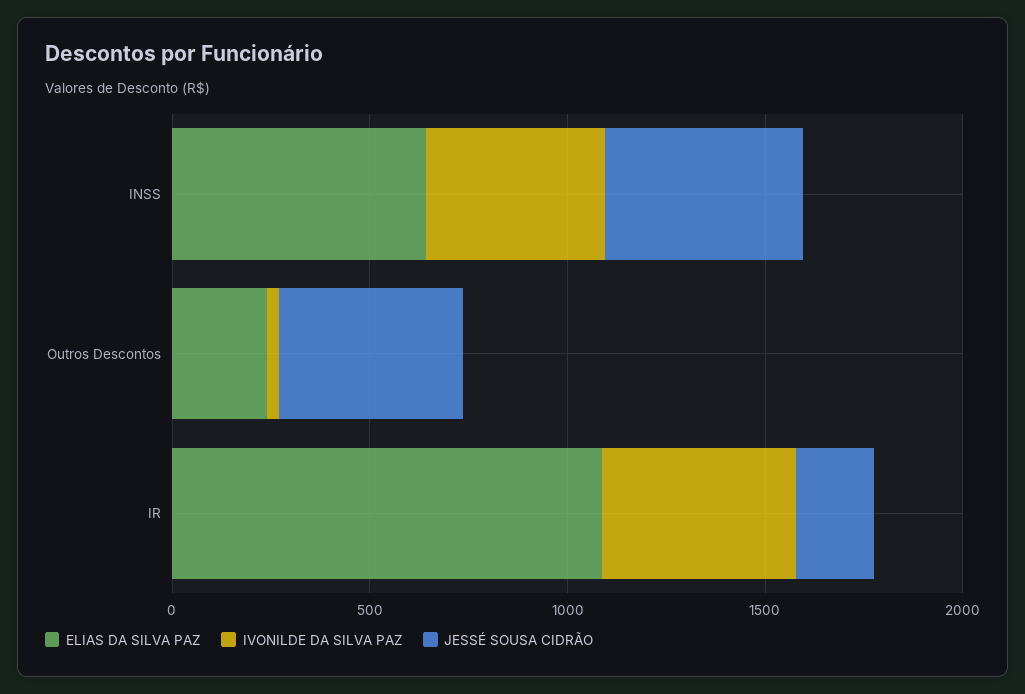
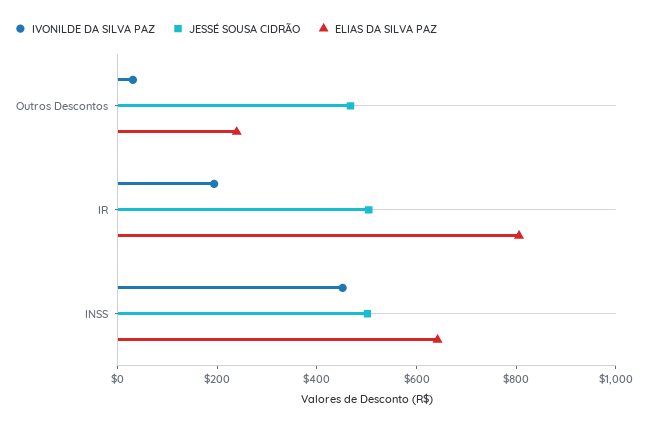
ELIAS DA SILVA PAZ, IR: 1100 -> 800
IVONILDE DA SILVA PAZ, IR: 500 -> 200
JESSÉ SOUSA CIDRÃO, IR: 200 -> 500

